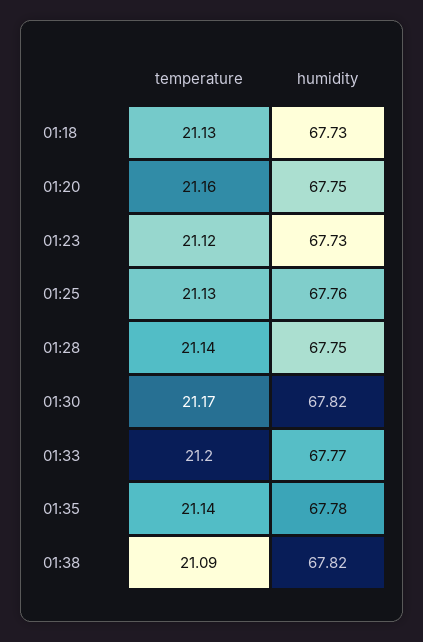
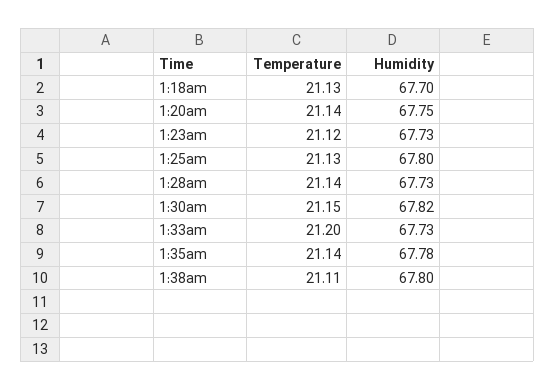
humidity, 01:18: 67.73 -> 67.7
temperature, 01:20: 21.16 -> 21.14
humidity, 01:25: 67.76 -> 67.8
humidity, 01:28: 67.75 -> 67.73
temperature, 01:30: 21.17 -> 21.15
humidity, 01:33: 67.77 -> 67.73
temperature, 01:38: 21.09 -> 21.11
humidity, 01:38: 67.82 -> 67.8

